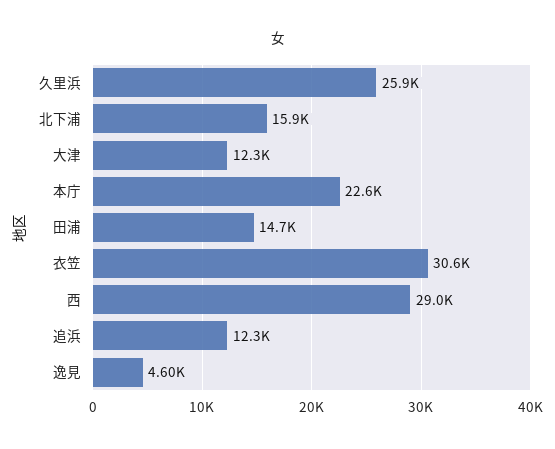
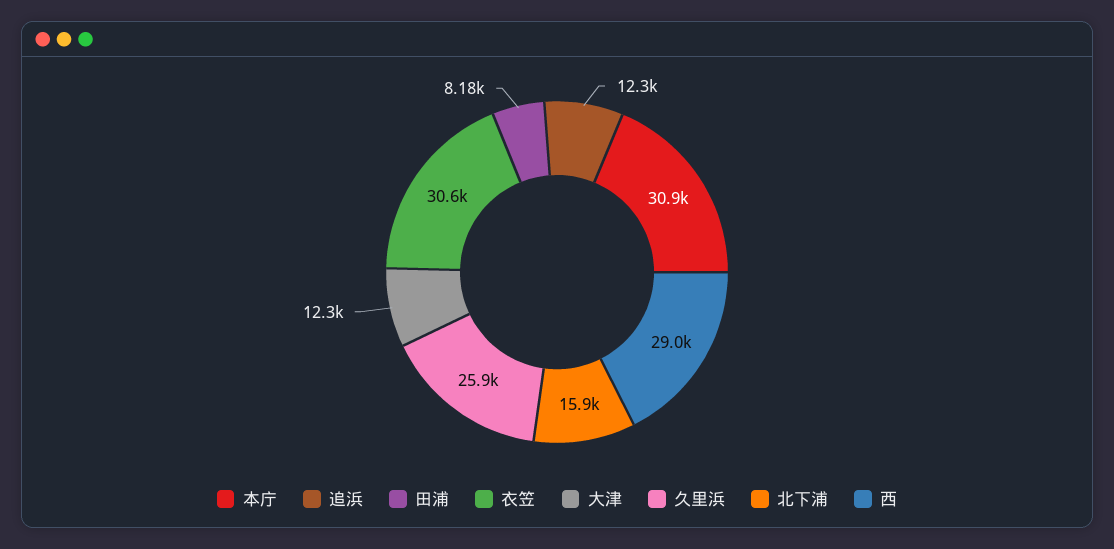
本庁: 22600 -> 30900
田浦: 14700 -> 8180
逸見: 4600 -> none

